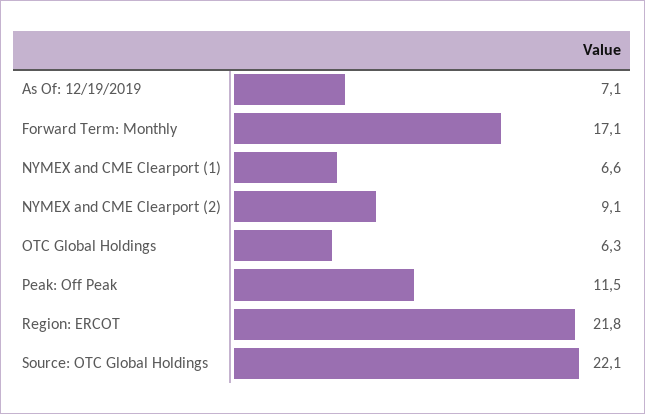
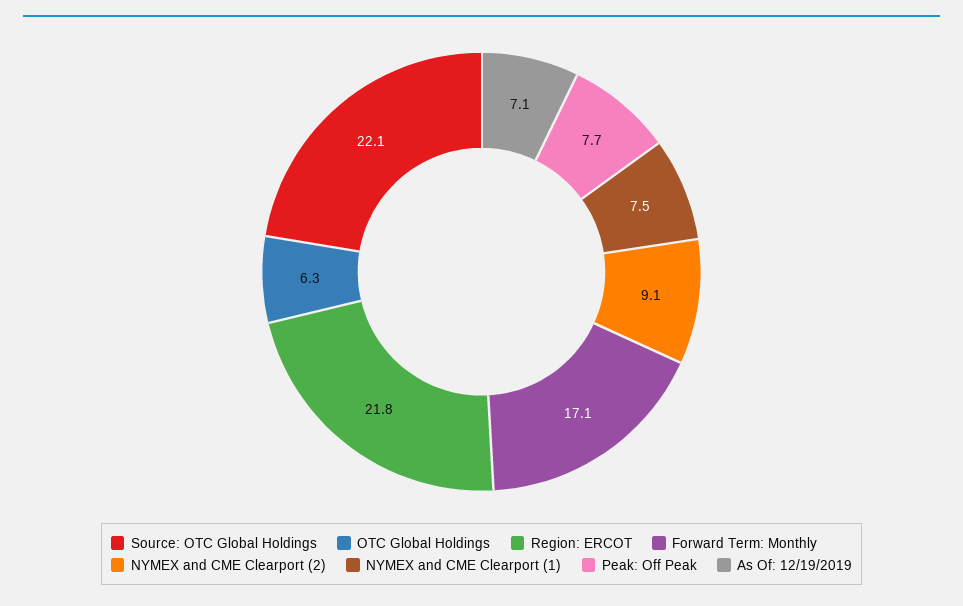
NYMEX and CME Clearport (1): 6.6 -> 7.5
Peak: Off Peak: 11.5 -> 7.7

